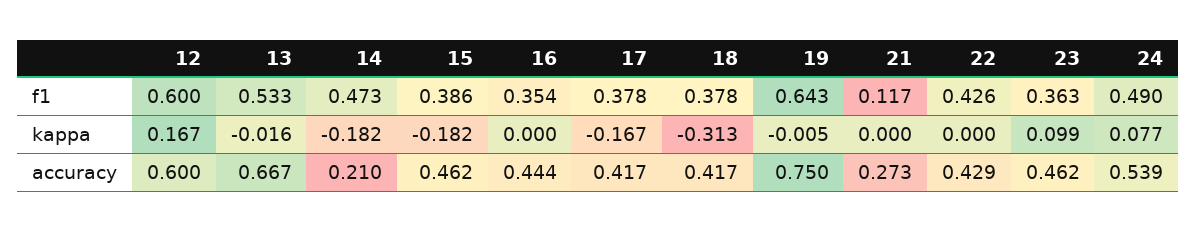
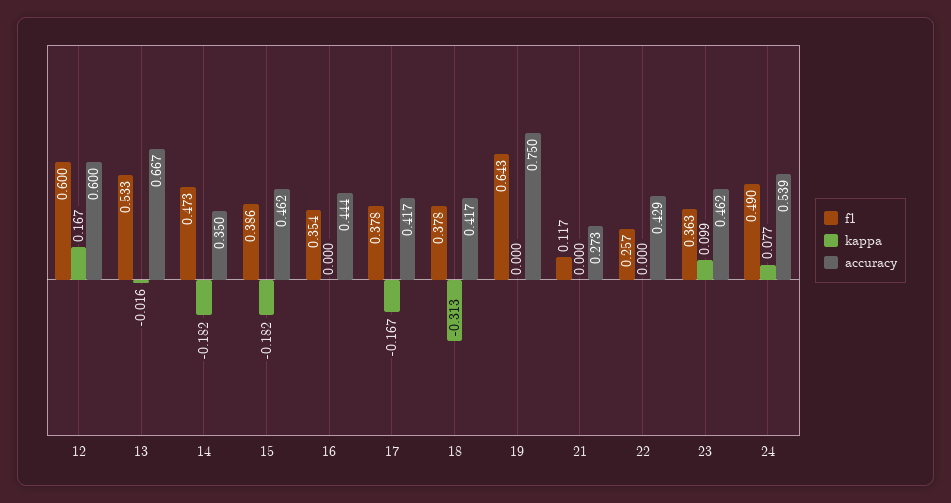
f1, 22: 0.426 -> 0.257
kappa, 19: -0.005 -> 0
accuracy, 14: 0.21 -> 0.35

